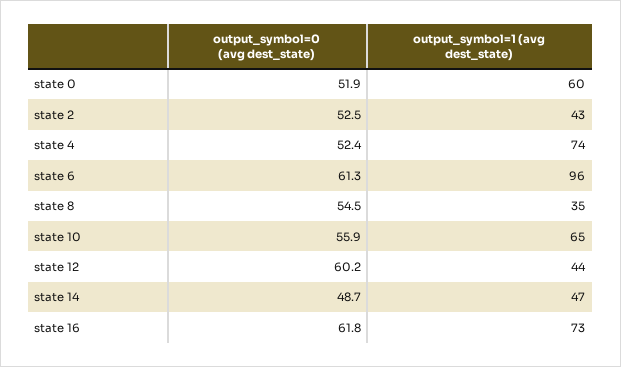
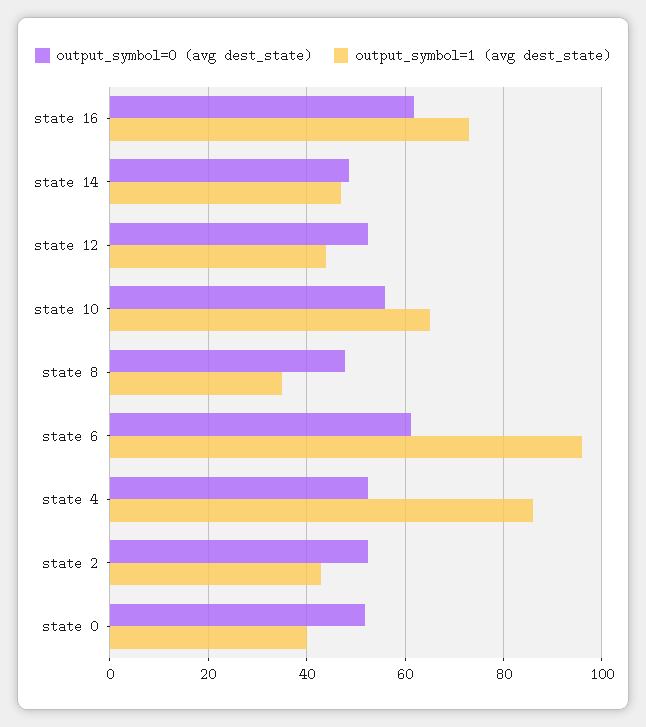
output_symbol=1 (avg dest_state), state 0: 60 -> 40
output_symbol=1 (avg dest_state), state 4: 74 -> 86
output_symbol=0 (avg dest_state), state 8: 54.5 -> 48
output_symbol=0 (avg dest_state), state 12: 60.2 -> 52

